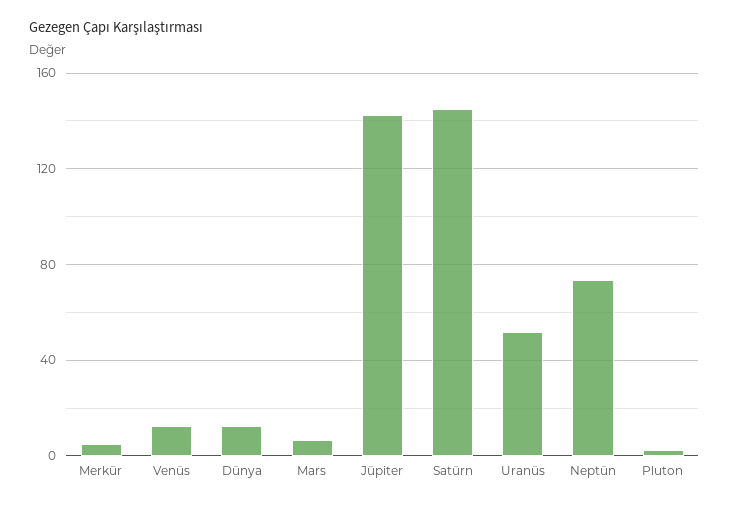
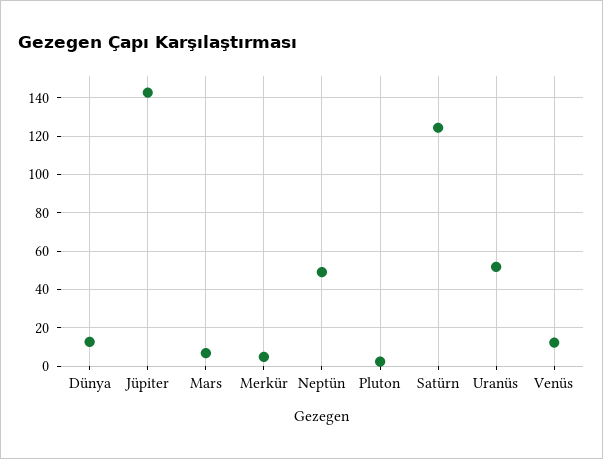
Satürn: 145 -> 125
Neptün: 75 -> 50

